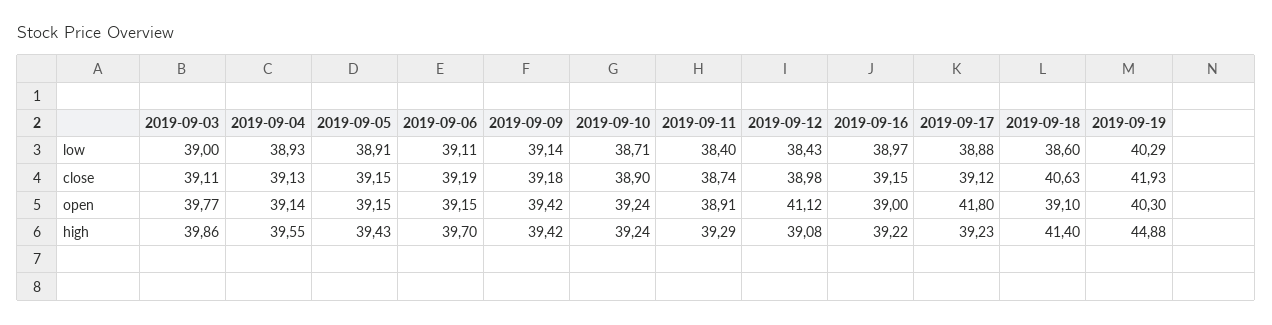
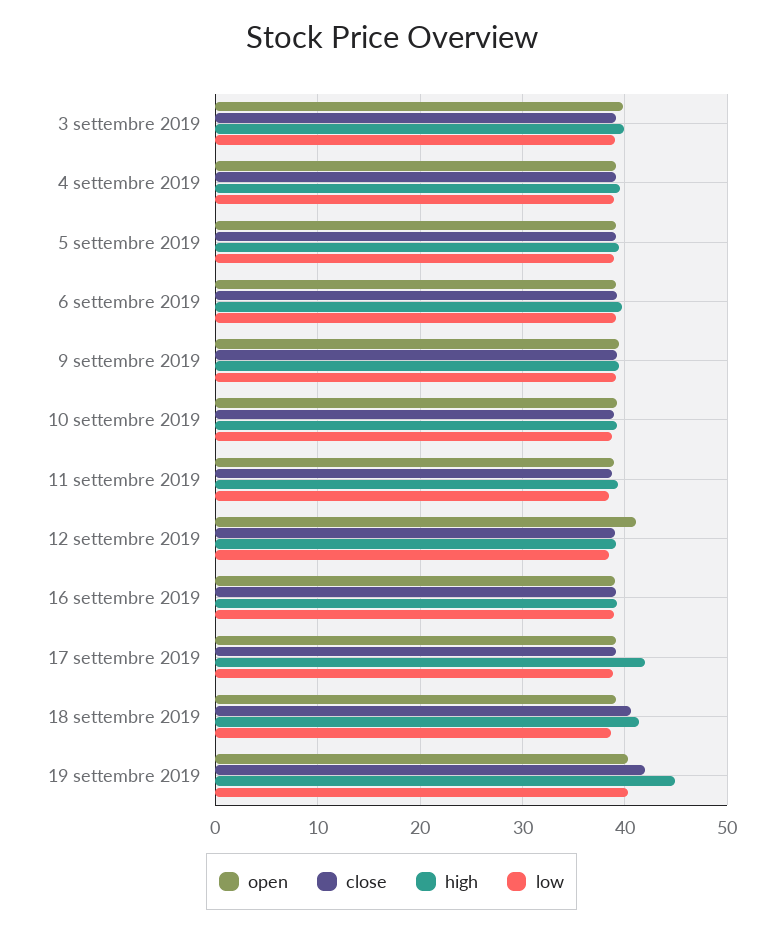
open, 2019-09-17: 41.8 -> 39
high, 2019-09-17: 39.23 -> 42

